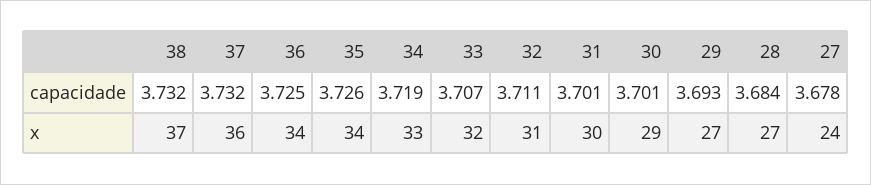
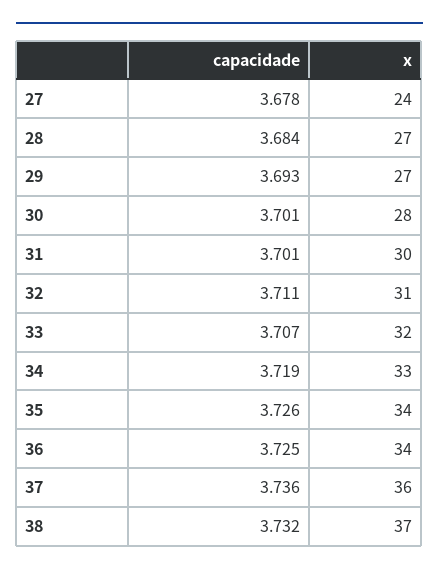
37, capacidade: 3.732 -> 3.736
30, x: 29 -> 28

